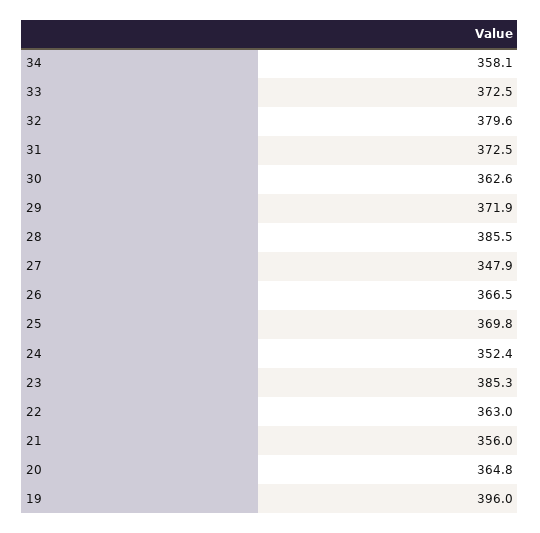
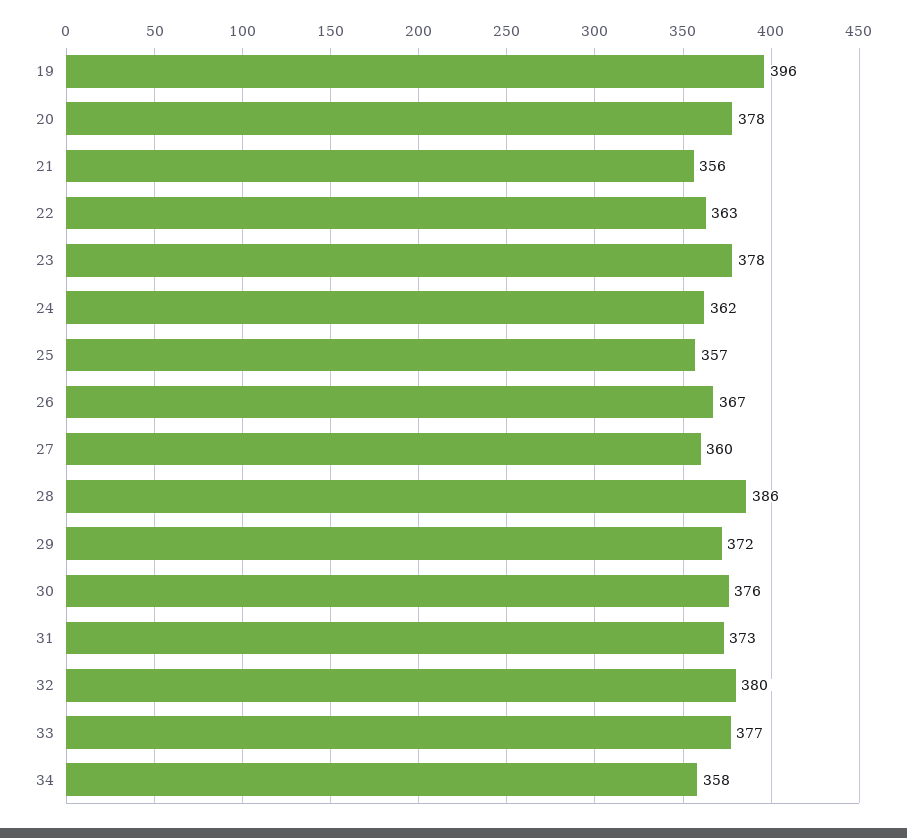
33: 372.5 -> 377
30: 362.6 -> 376
27: 347.9 -> 360
25: 369.8 -> 357
24: 352.4 -> 362
23: 385.3 -> 378
20: 364.8 -> 378

